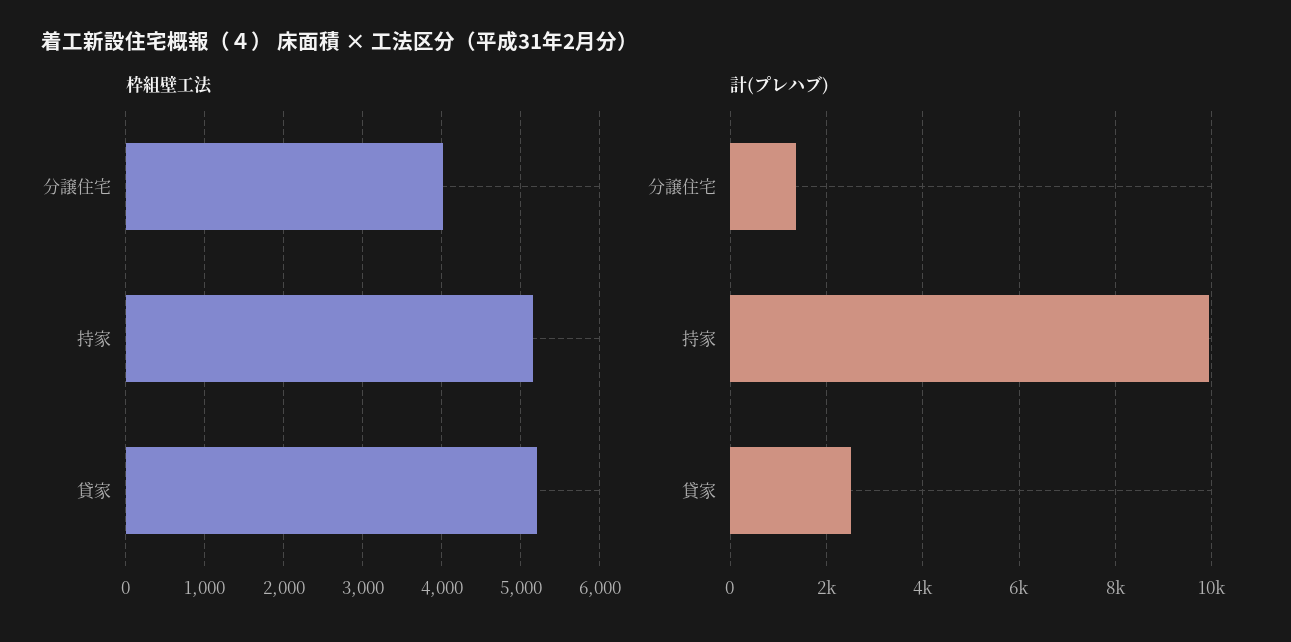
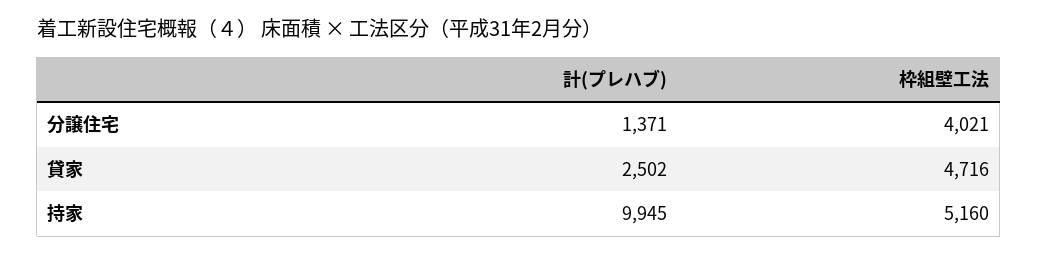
枠組壁工法, 貸家: 5200 -> 4716

